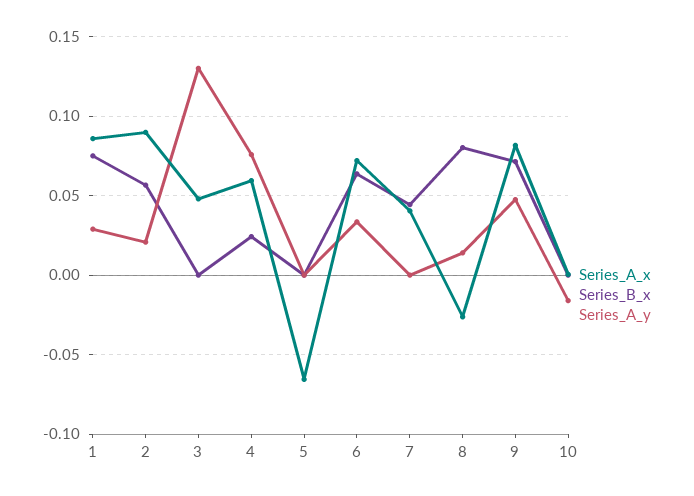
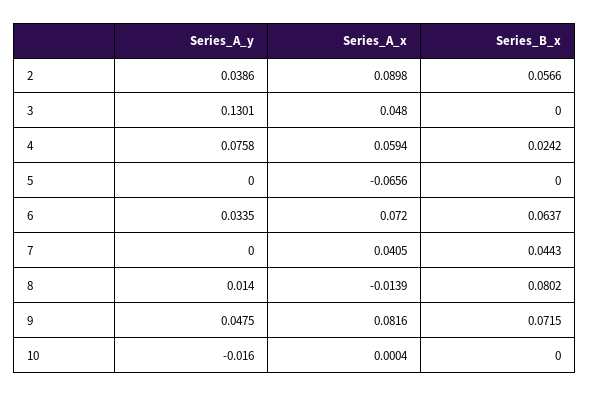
Series_A_x, 1: 0.085 -> none
Series_B_x, 1: 0.075 -> none
Series_A_y, 1: 0.03 -> none
Series_A_y, 2: 0.02 -> 0.0386
Series_A_x, 8: -0.025 -> -0.0139

